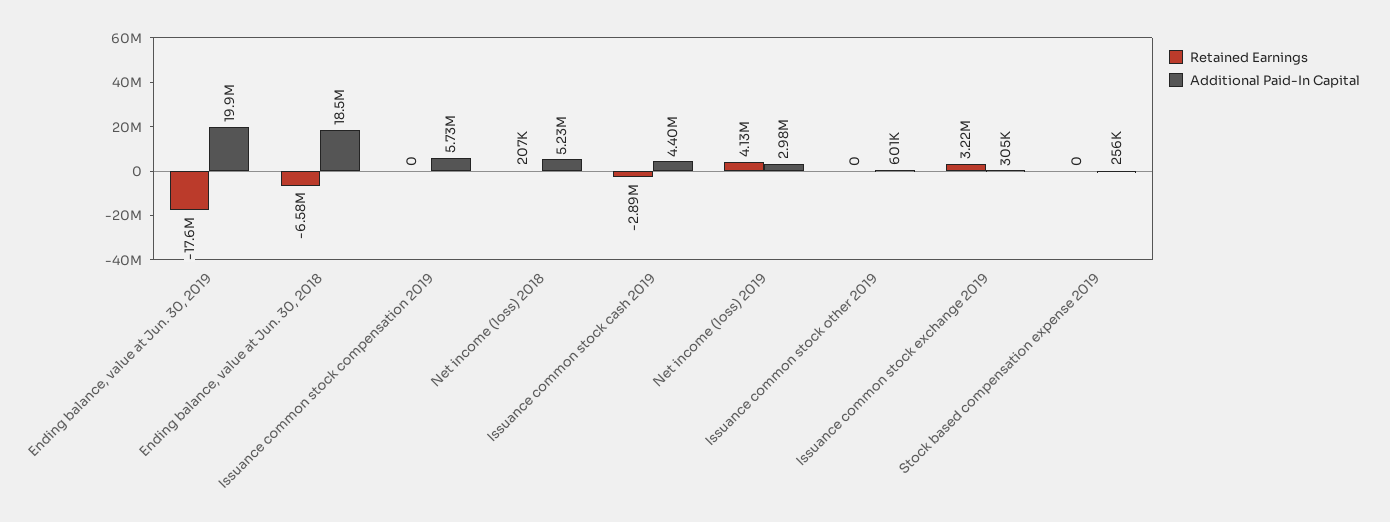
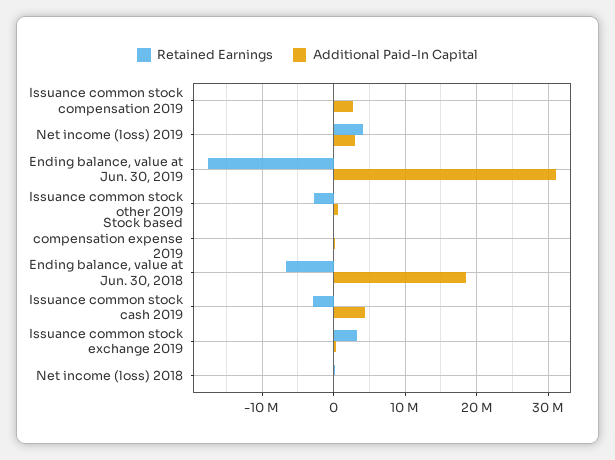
Additional Paid-In Capital, Ending balance, value at Jun. 30, 2019: 19900000 -> 31000000
Additional Paid-In Capital, Issuance common stock compensation 2019: 5730000 -> 3000000
Additional Paid-In Capital, Net income (loss) 2018: 5230000 -> 0
Retained Earnings, Issuance common stock other 2019: 0 -> -3000000

